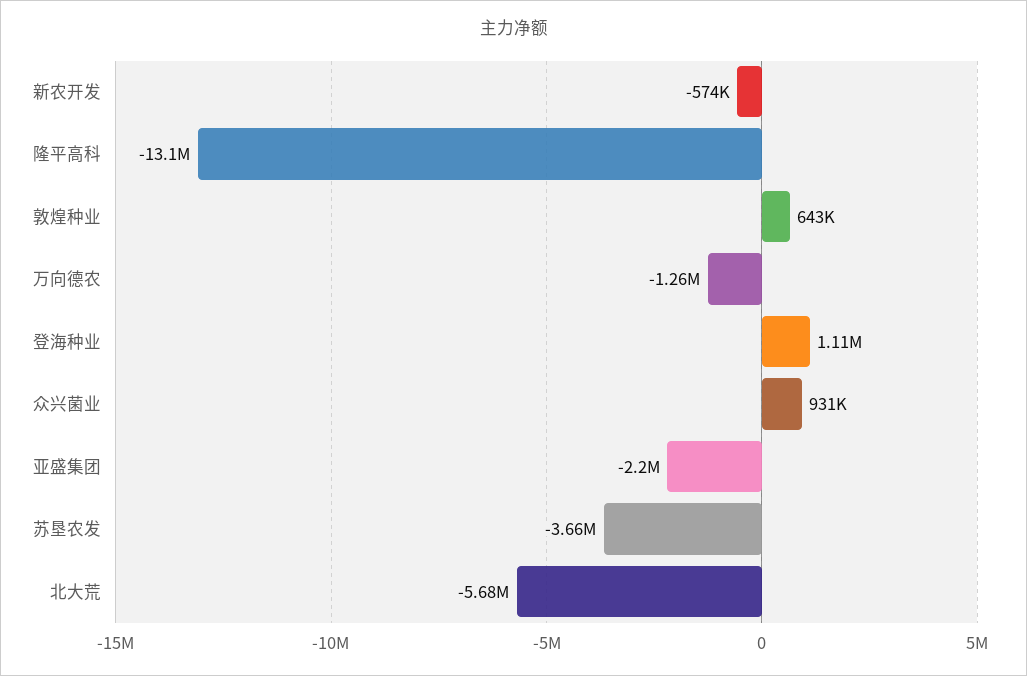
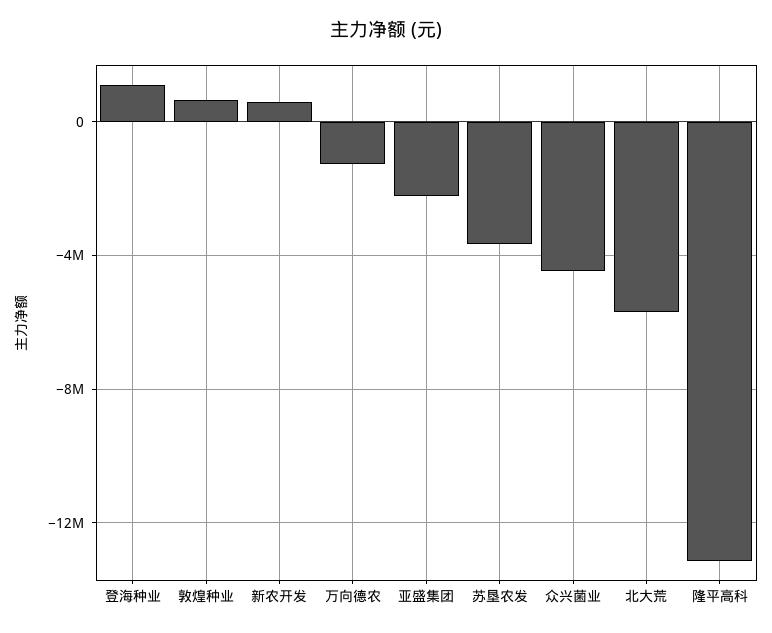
新农开发: -574000 -> 500000
众兴菌业: 931000 -> -4500000

